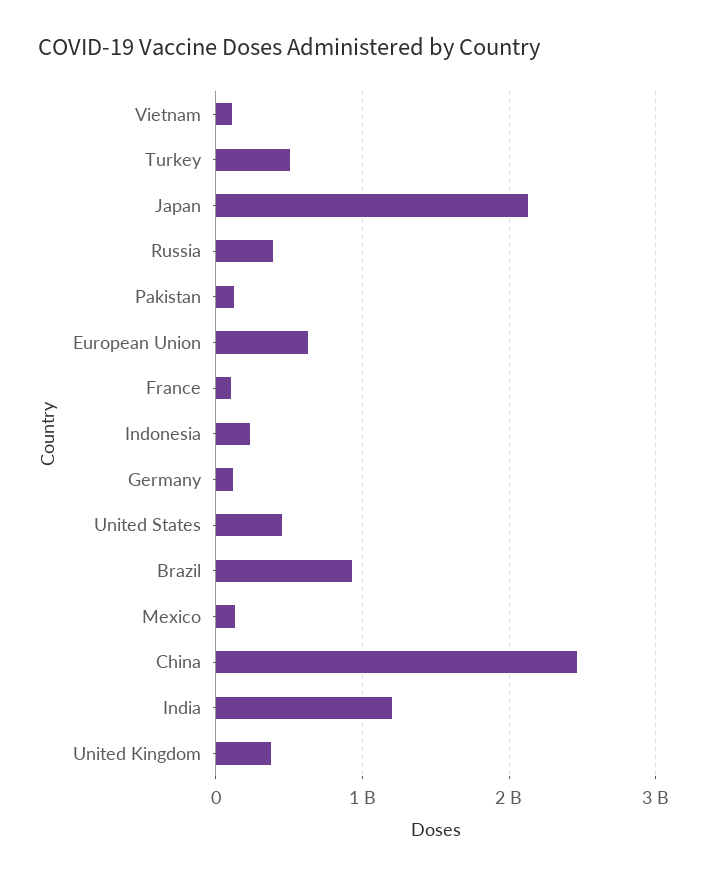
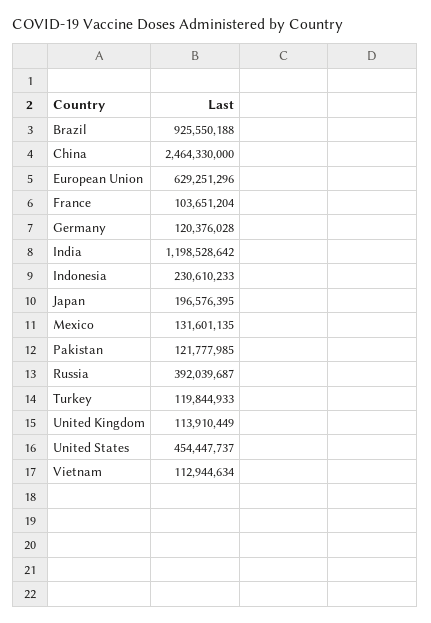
Turkey: 500000000 -> 119844933
Japan: 2100000000 -> 196576395
United Kingdom: 400000000 -> 113910449

